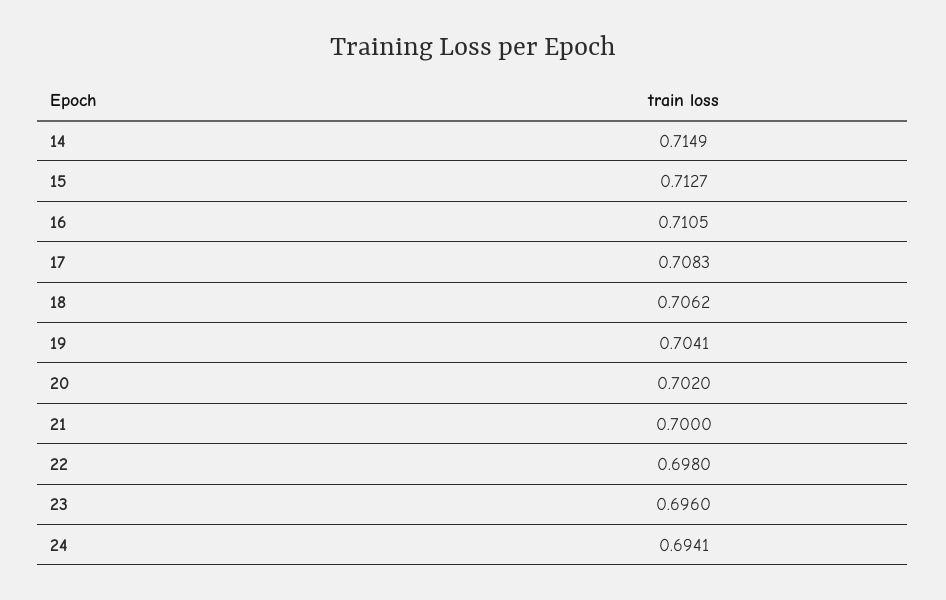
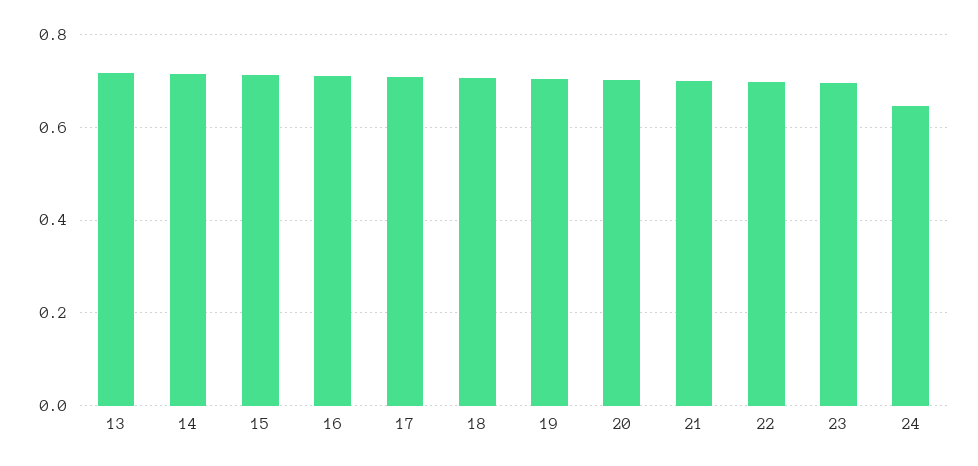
24: 0.6941 -> 0.64
13: none -> 0.72

